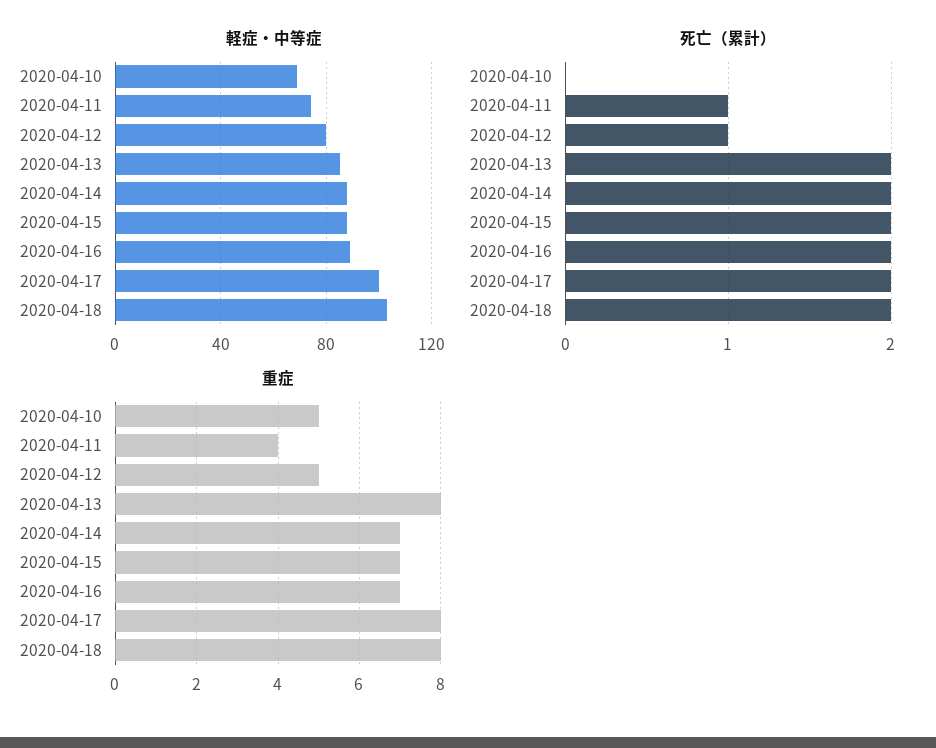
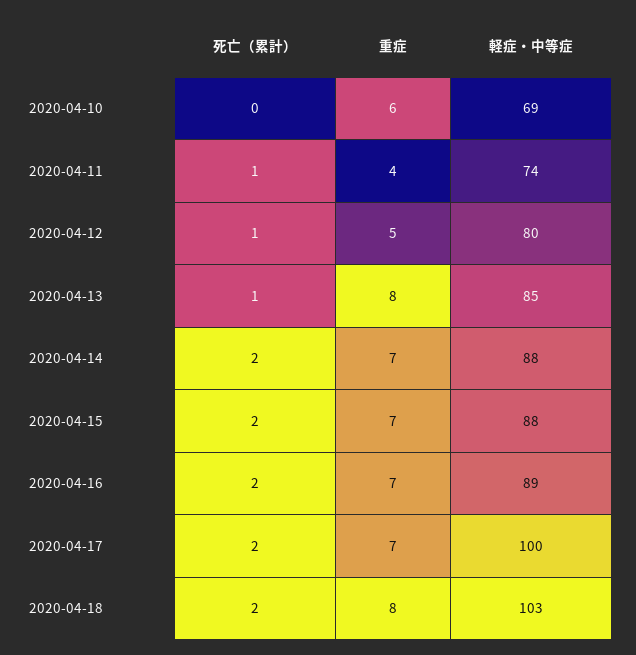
死亡（累計）, 2020-04-13: 2 -> 1
重症, 2020-04-10: 5 -> 6
重症, 2020-04-17: 8 -> 7

